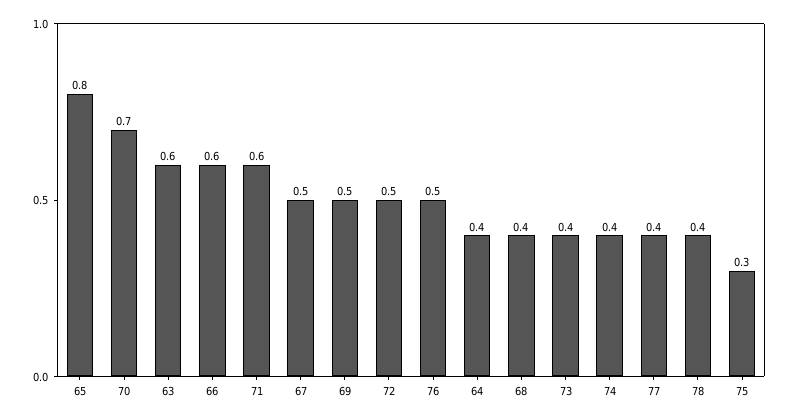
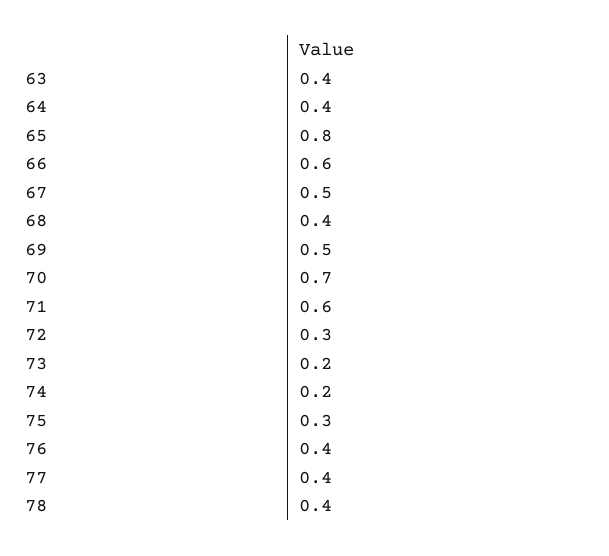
63: 0.6 -> 0.4
72: 0.5 -> 0.3
76: 0.5 -> 0.4
73: 0.4 -> 0.2
74: 0.4 -> 0.2

